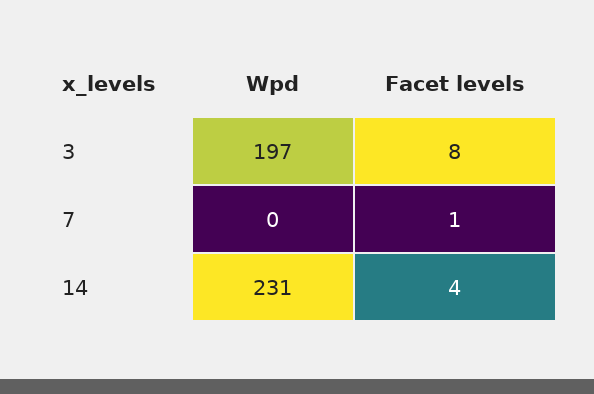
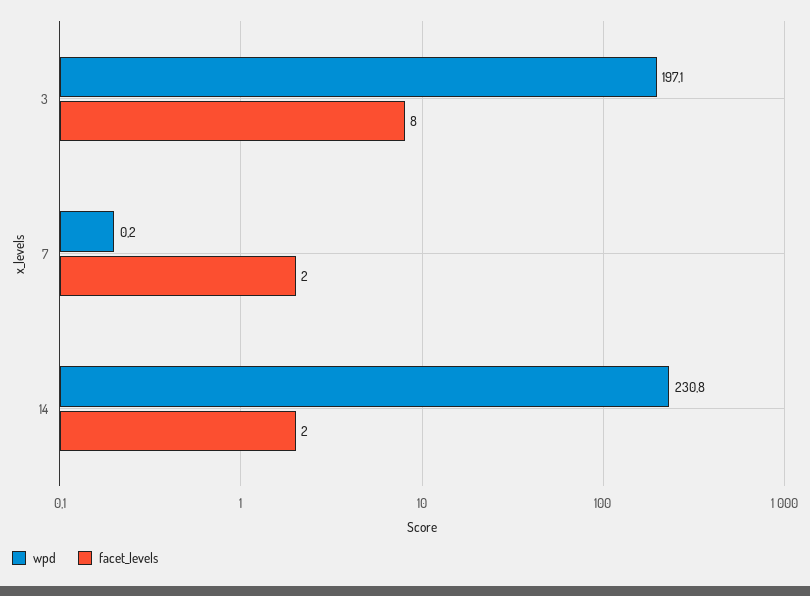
Facet levels, 7: 1 -> 2
Facet levels, 14: 4 -> 2

